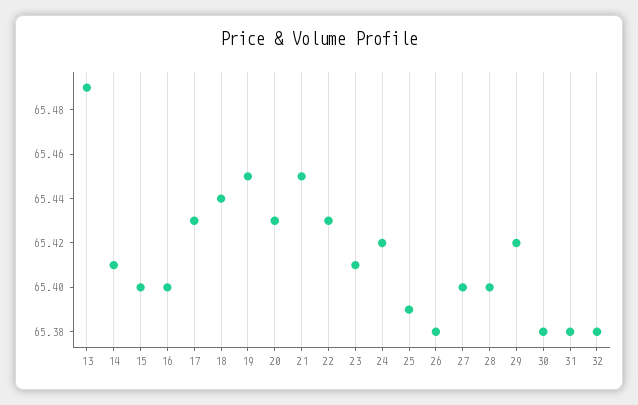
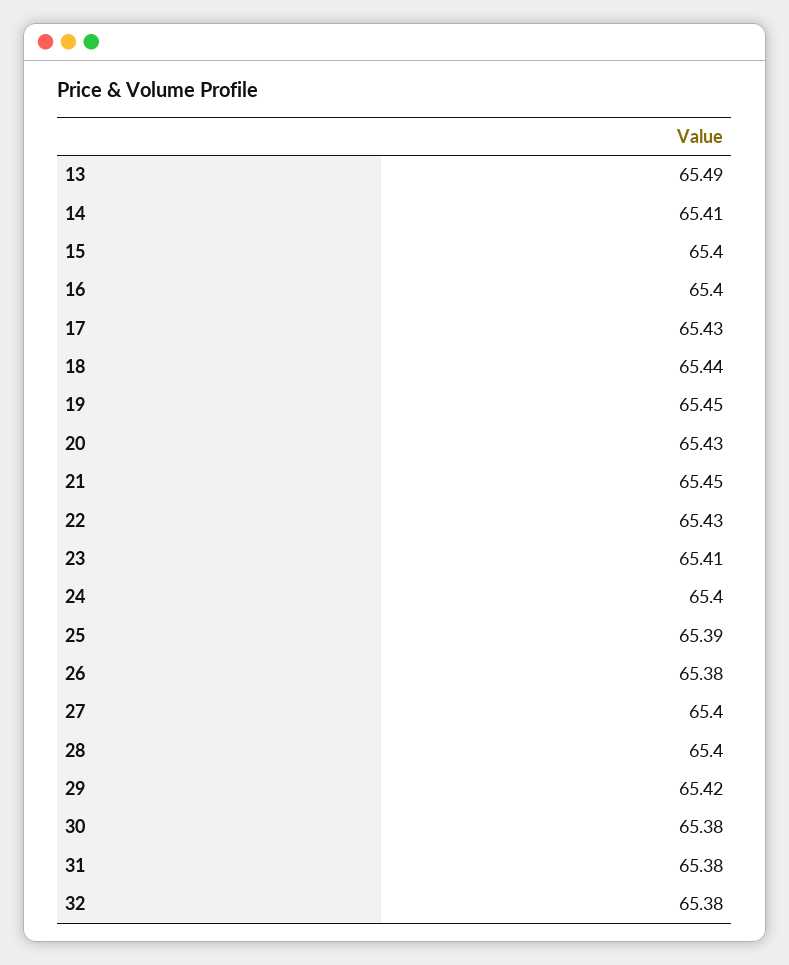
24: 65.42 -> 65.4

